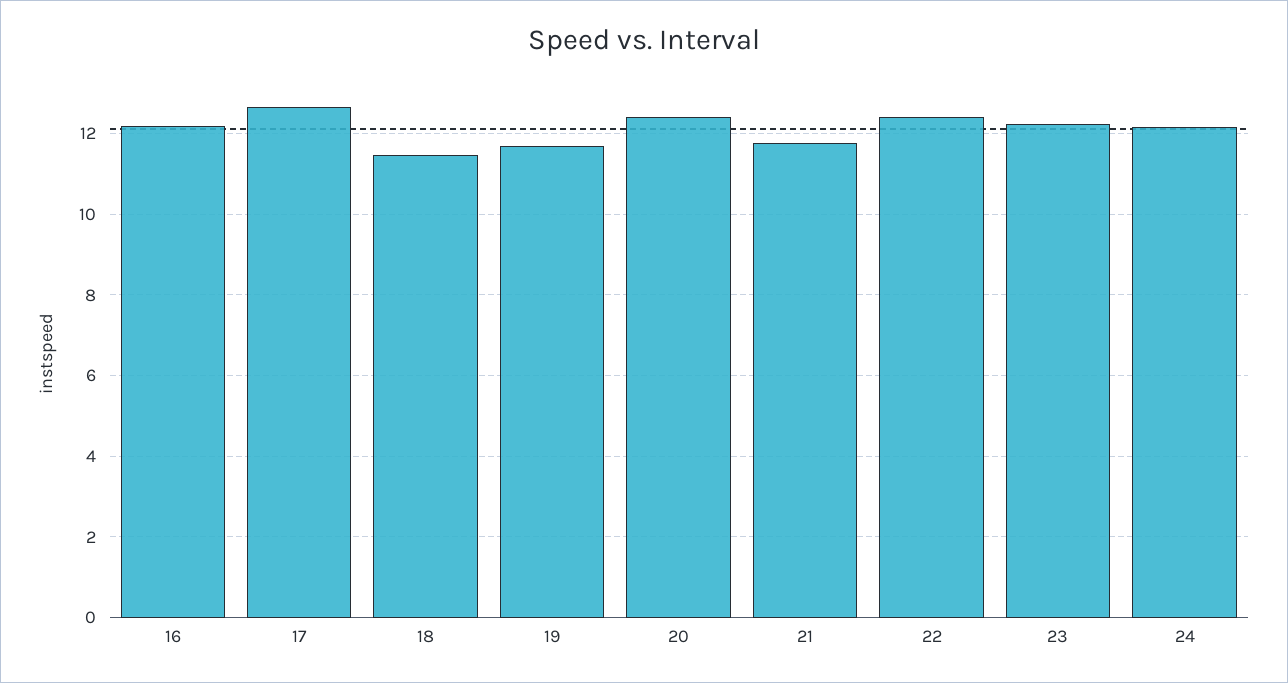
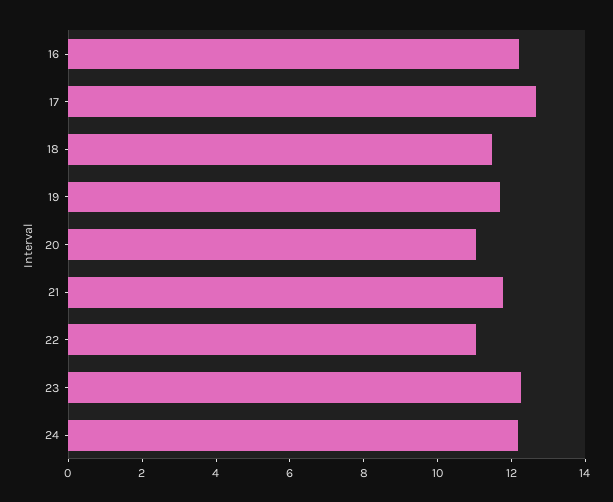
20: 12.4 -> 11
22: 12.4 -> 11

